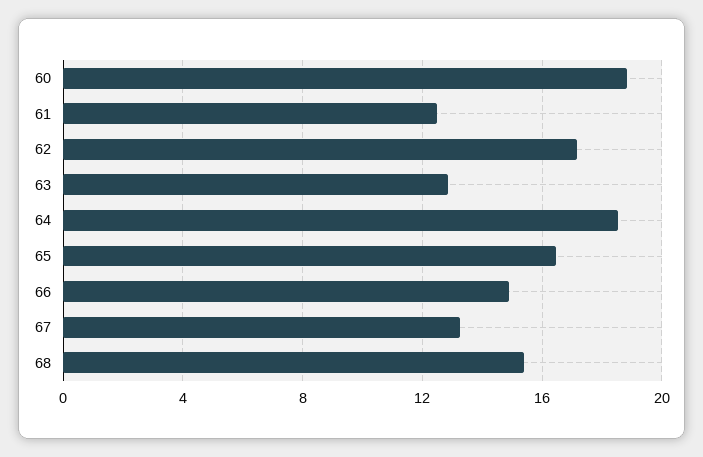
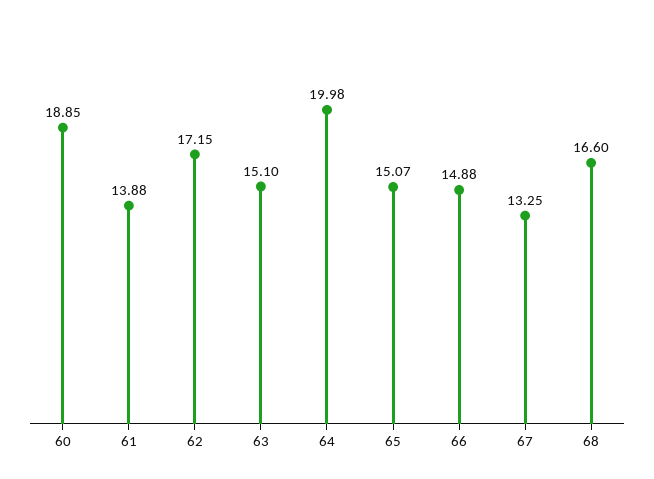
61: 12.5 -> 13.88
63: 13 -> 15.1
64: 18.5 -> 19.98
65: 16.5 -> 15.07
68: 15.5 -> 16.6

